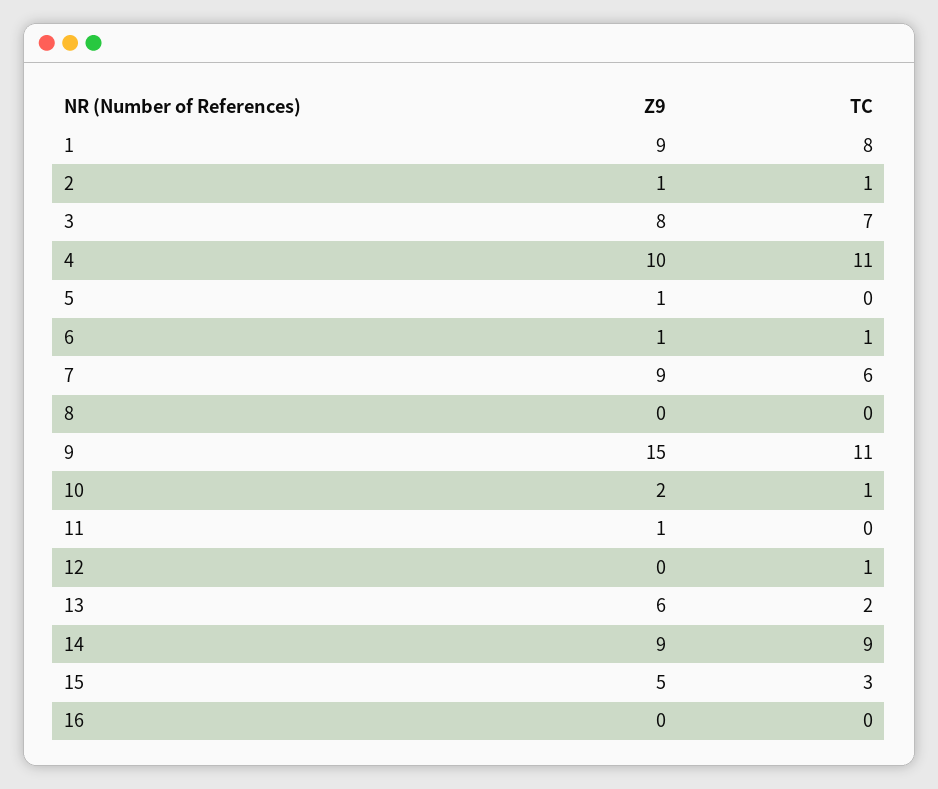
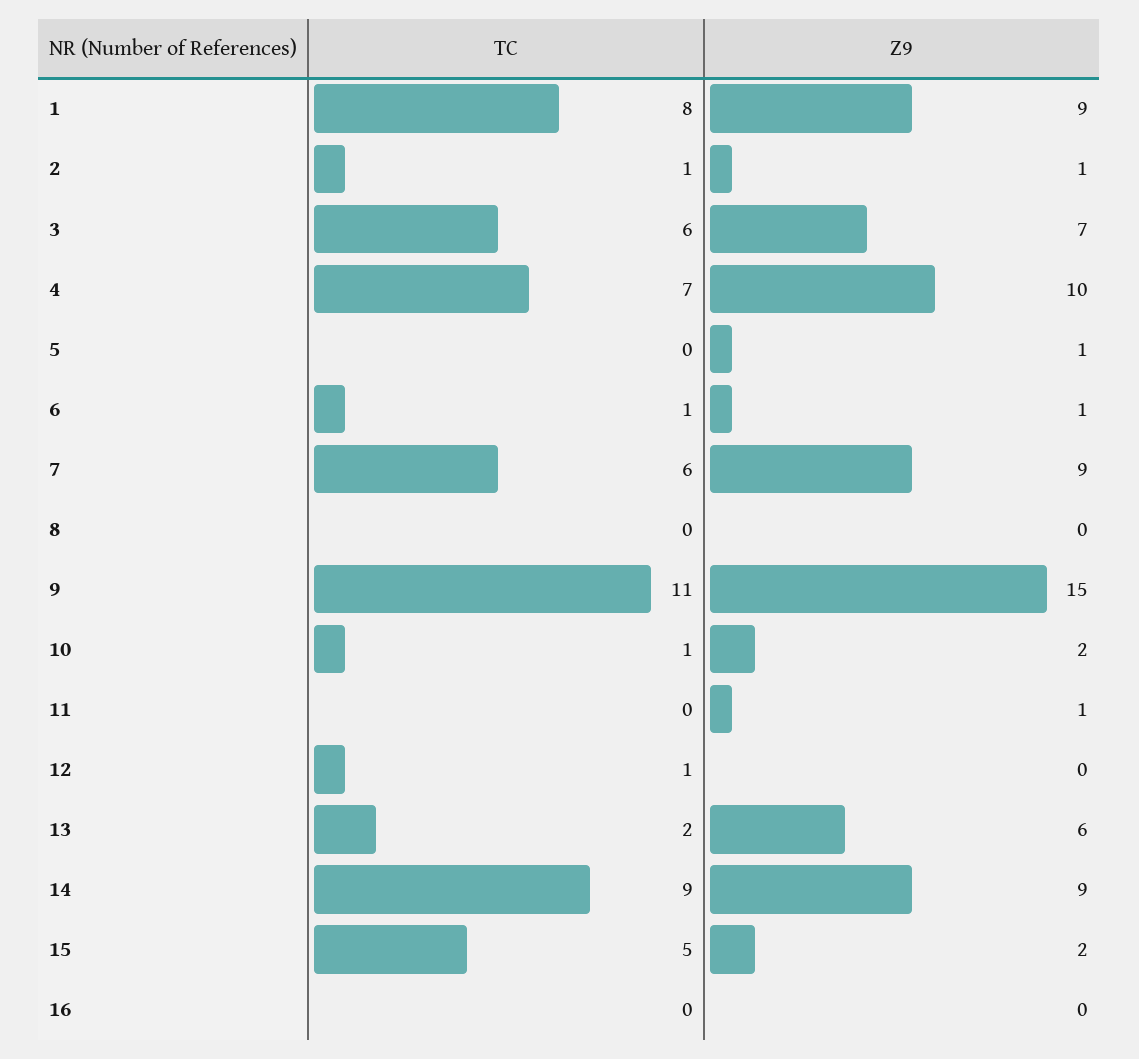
Z9, 3: 8 -> 7
TC, 3: 7 -> 6
TC, 4: 11 -> 7
Z9, 15: 5 -> 2
TC, 15: 3 -> 5

